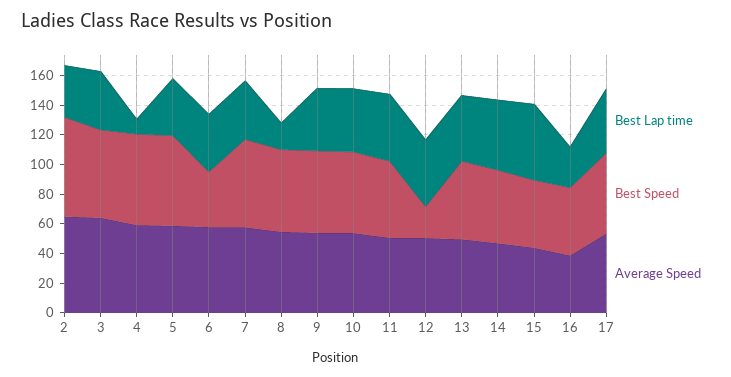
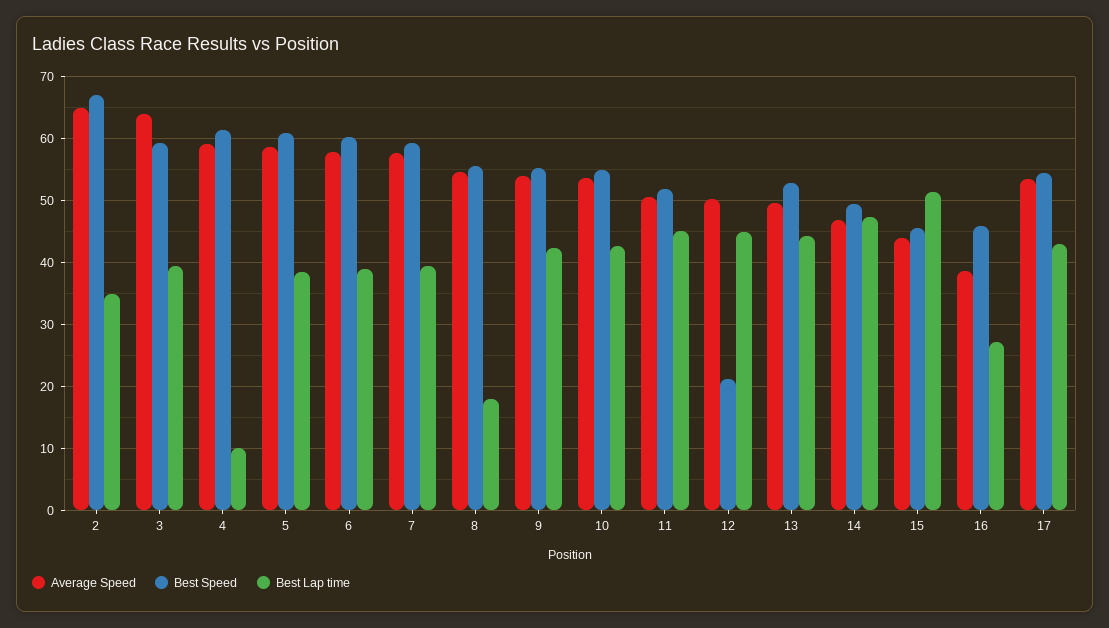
Best Speed, 6: 40 -> 60

